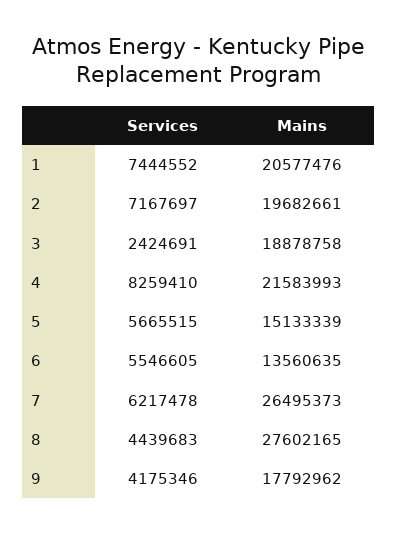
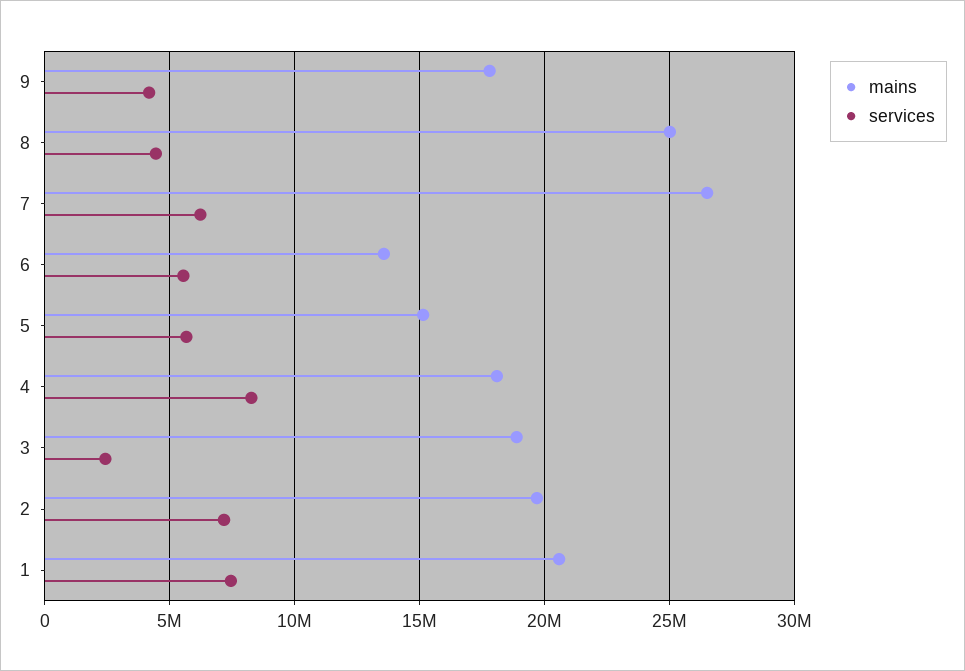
Mains, 4: 21583993 -> 18000000
Mains, 8: 27602165 -> 25000000

